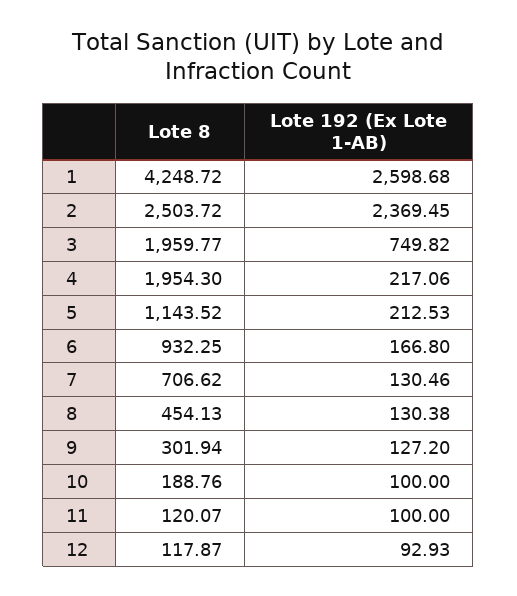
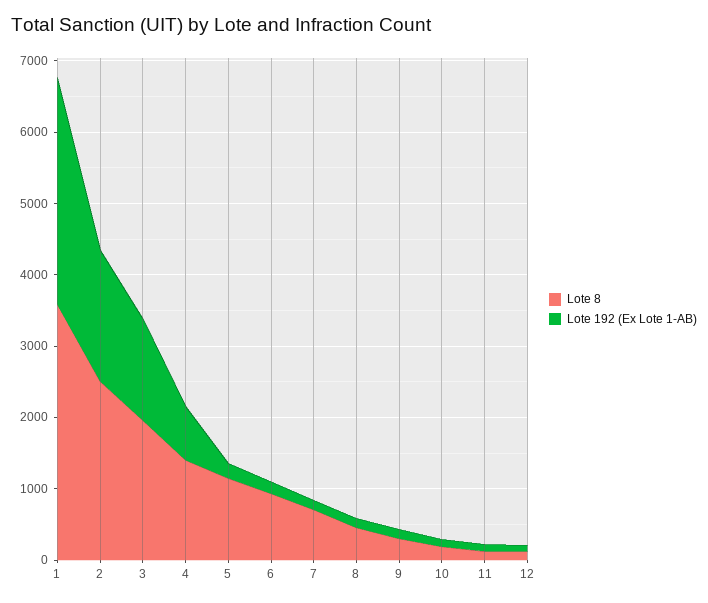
Lote 8, 1: 4248.72 -> 3600
Lote 192 (Ex Lote 1-AB), 1: 2598.68 -> 3200
Lote 192 (Ex Lote 1-AB), 2: 2369.45 -> 1800
Lote 192 (Ex Lote 1-AB), 3: 749.82 -> 1400
Lote 8, 4: 1954.3 -> 1400
Lote 192 (Ex Lote 1-AB), 4: 217.06 -> 800

